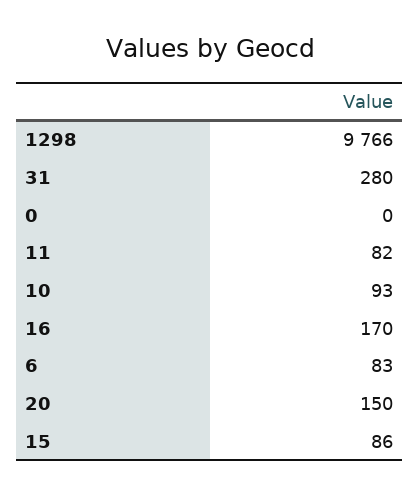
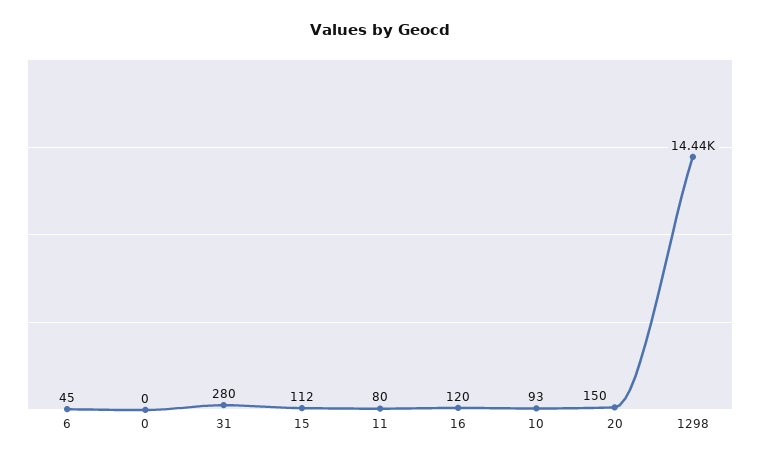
1298: 9766 -> 14440
11: 82 -> 80
16: 170 -> 120
6: 83 -> 45
15: 86 -> 112

